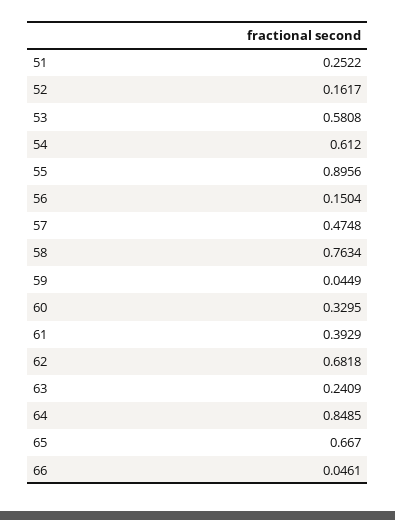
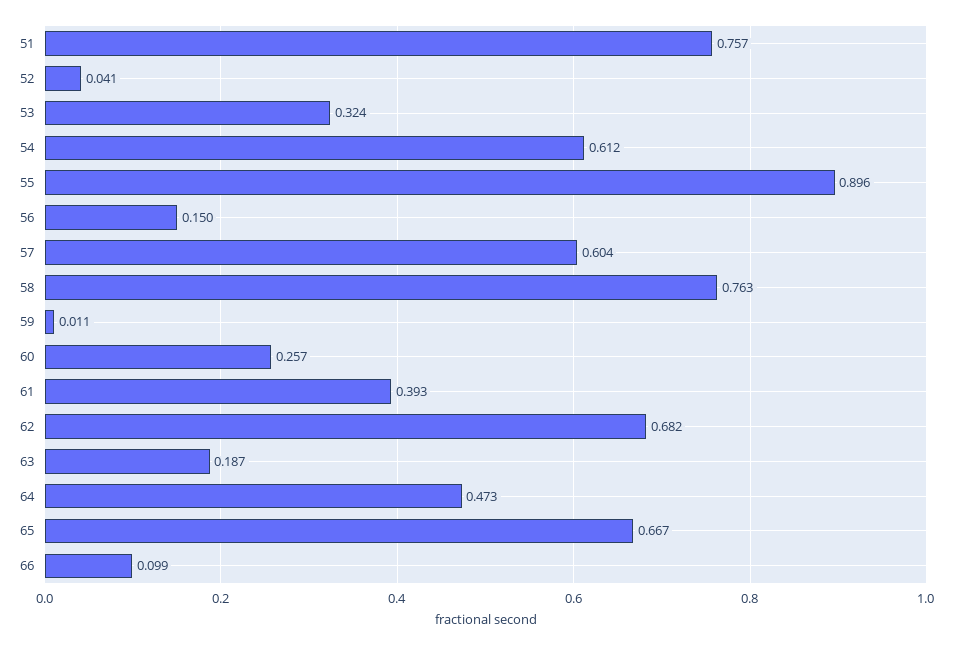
51: 0.2522 -> 0.757
52: 0.1617 -> 0.041
53: 0.5808 -> 0.324
57: 0.4748 -> 0.604
59: 0.0449 -> 0.011
60: 0.3295 -> 0.257
63: 0.2409 -> 0.187
64: 0.8485 -> 0.473
66: 0.0461 -> 0.099

